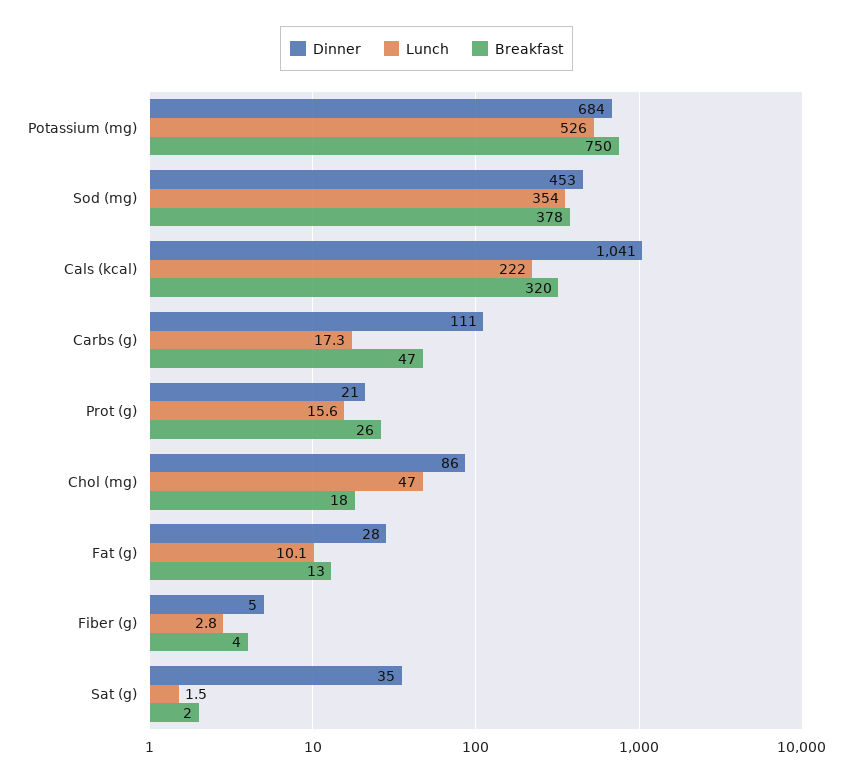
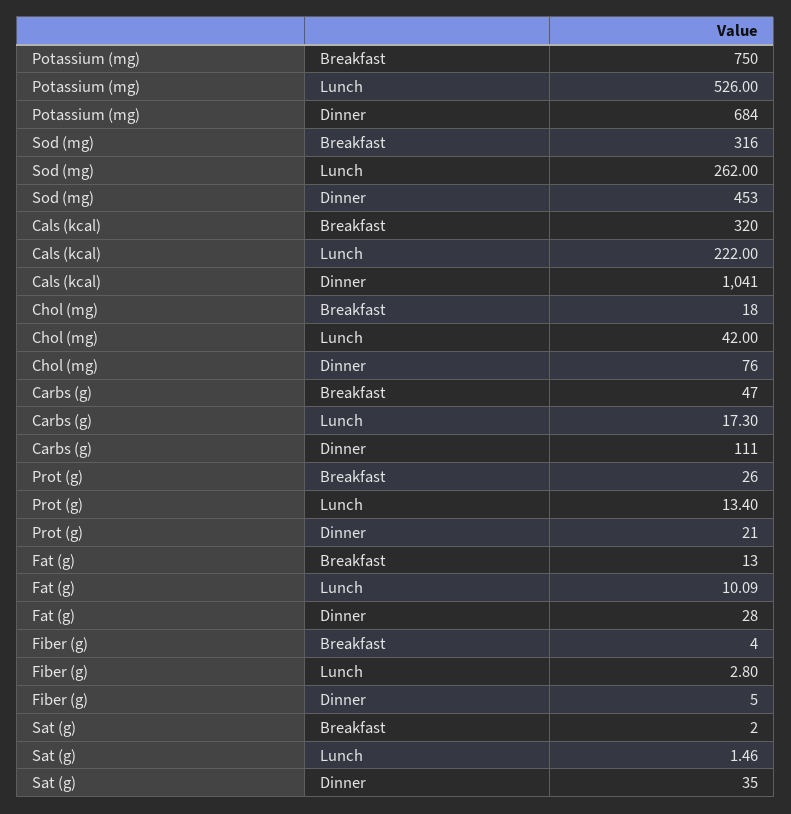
Lunch, Sod (mg): 354 -> 262
Breakfast, Sod (mg): 378 -> 316
Lunch, Prot (g): 15.6 -> 13.4
Dinner, Chol (mg): 86 -> 76
Lunch, Chol (mg): 47 -> 42

